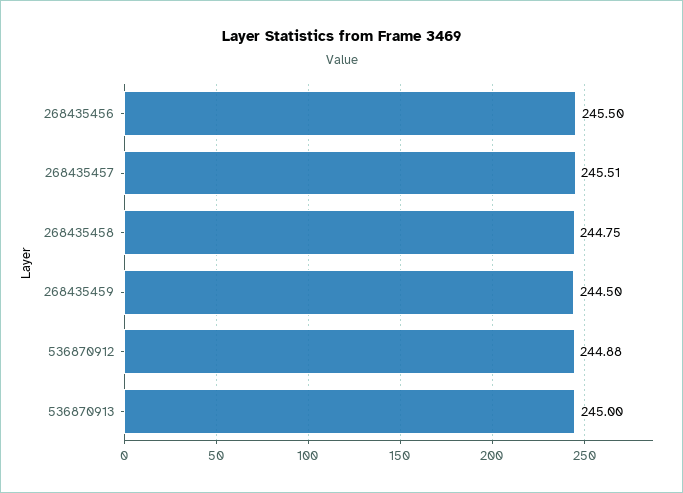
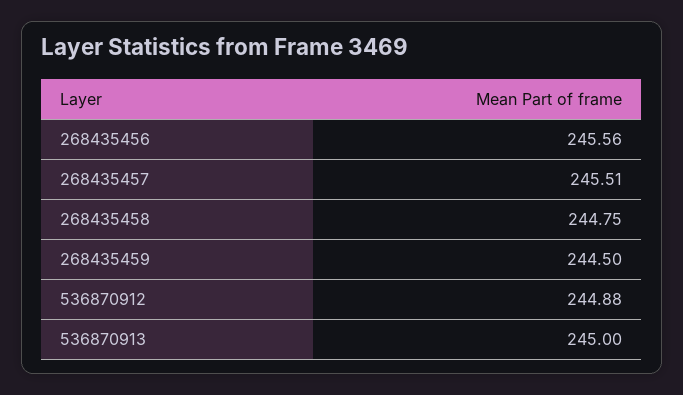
268435456: 245.5 -> 245.56

